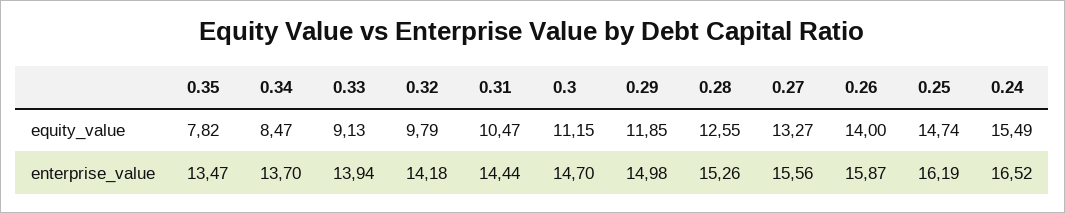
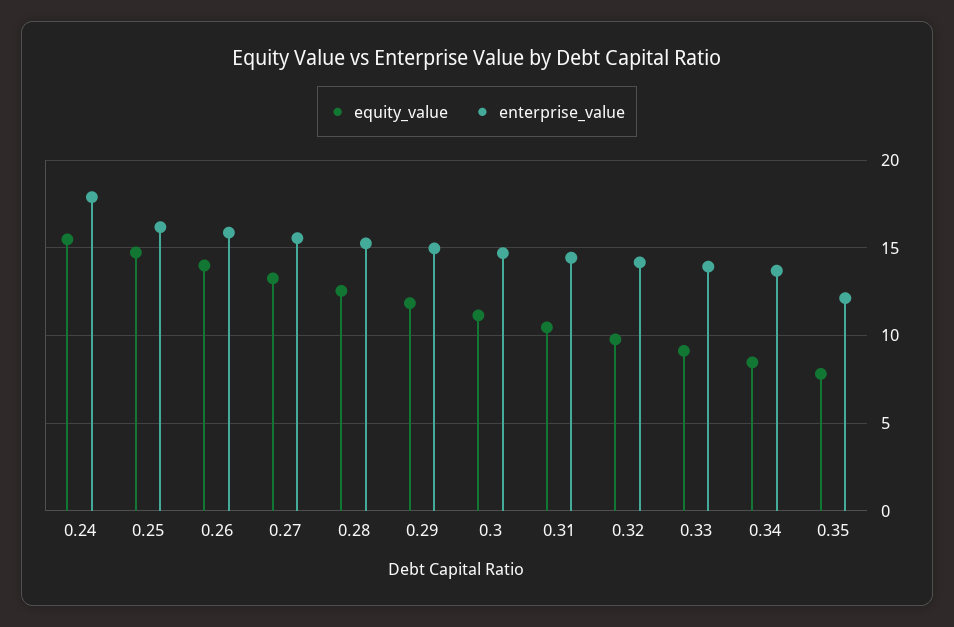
enterprise_value, 0.35: 13.47 -> 12
enterprise_value, 0.24: 16.52 -> 18

